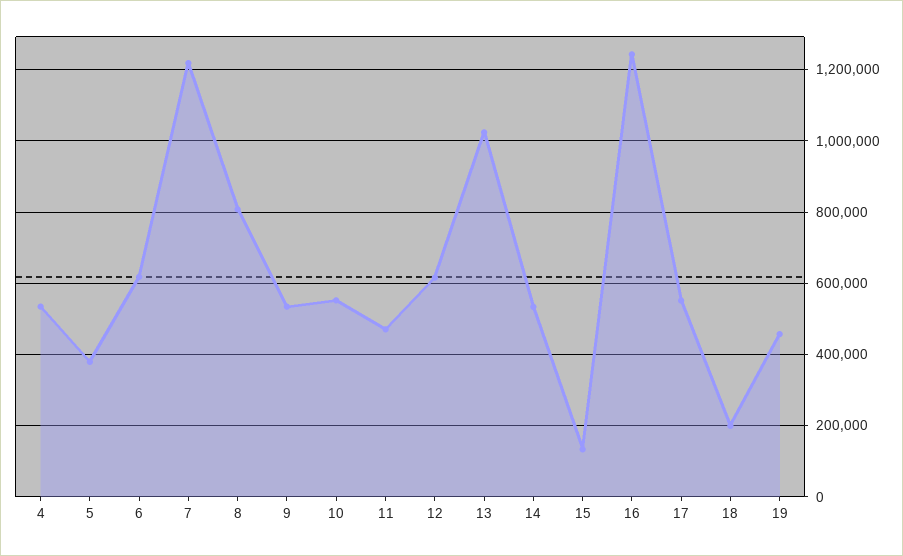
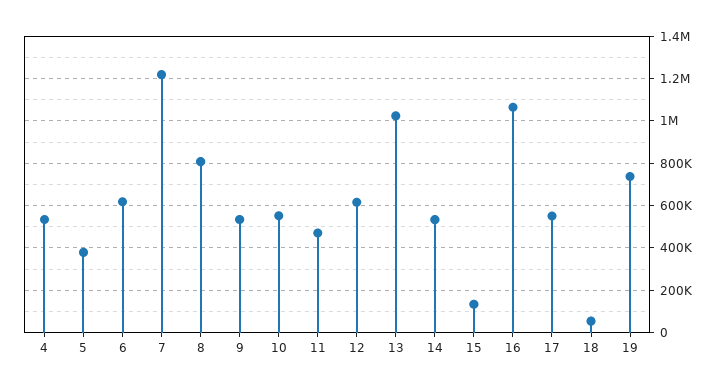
16: 1240000 -> 1050000
18: 200000 -> 50000
19: 460000 -> 750000

